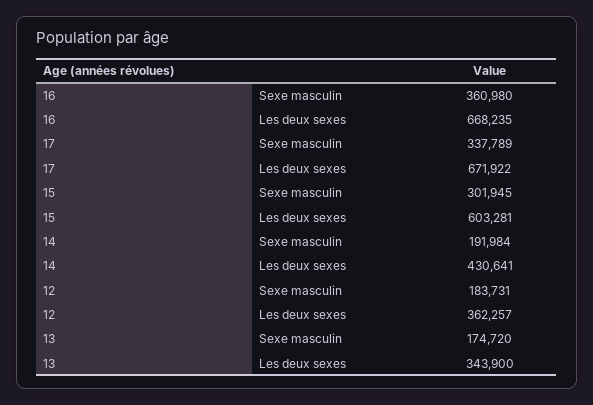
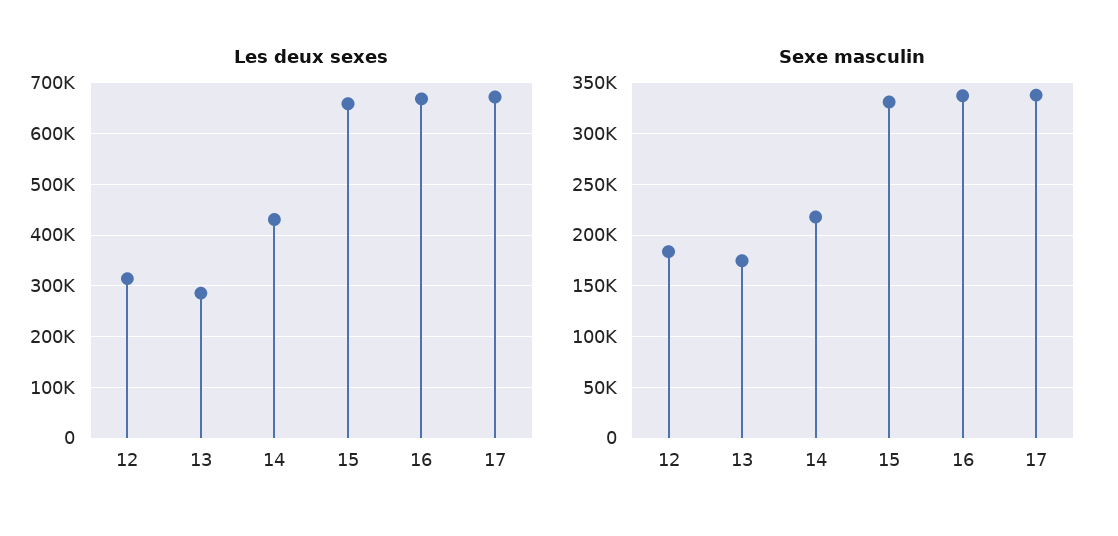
Sexe masculin, 16: 360980 -> 340000
Sexe masculin, 15: 301945 -> 330000
Les deux sexes, 15: 603281 -> 660000
Sexe masculin, 14: 191984 -> 220000
Les deux sexes, 12: 362257 -> 320000
Les deux sexes, 13: 343900 -> 280000

